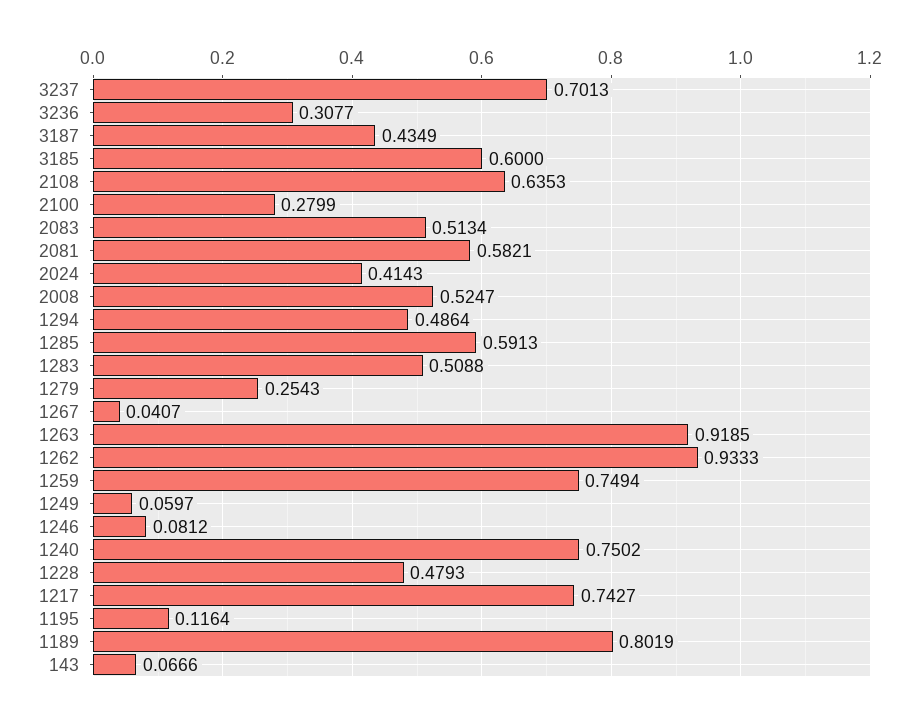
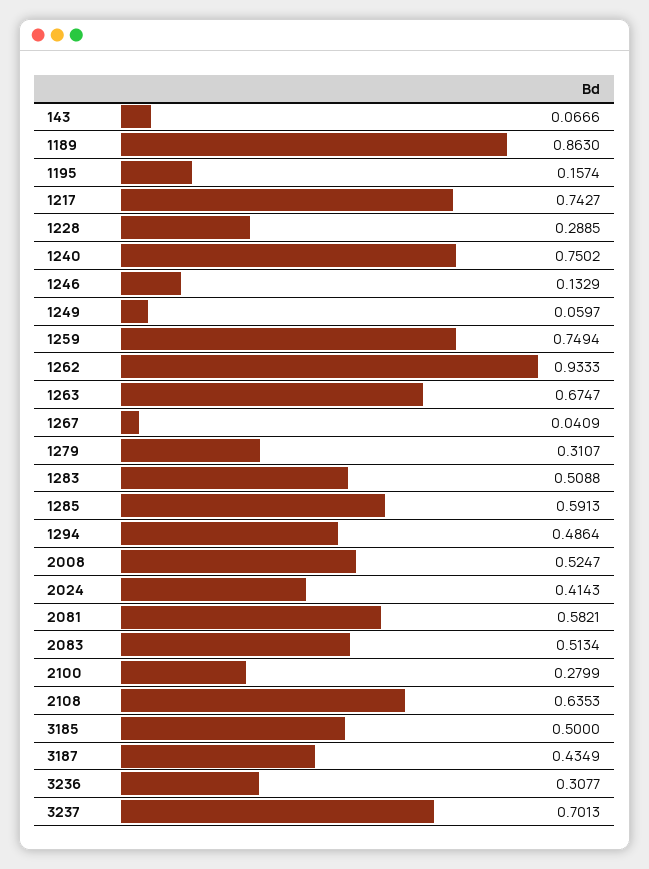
3185: 0.6 -> 0.5
1279: 0.2543 -> 0.3107
1267: 0.0407 -> 0.0409
1263: 0.9185 -> 0.6747
1246: 0.0812 -> 0.1329
1228: 0.4793 -> 0.2885
1195: 0.1164 -> 0.1574
1189: 0.8019 -> 0.863

